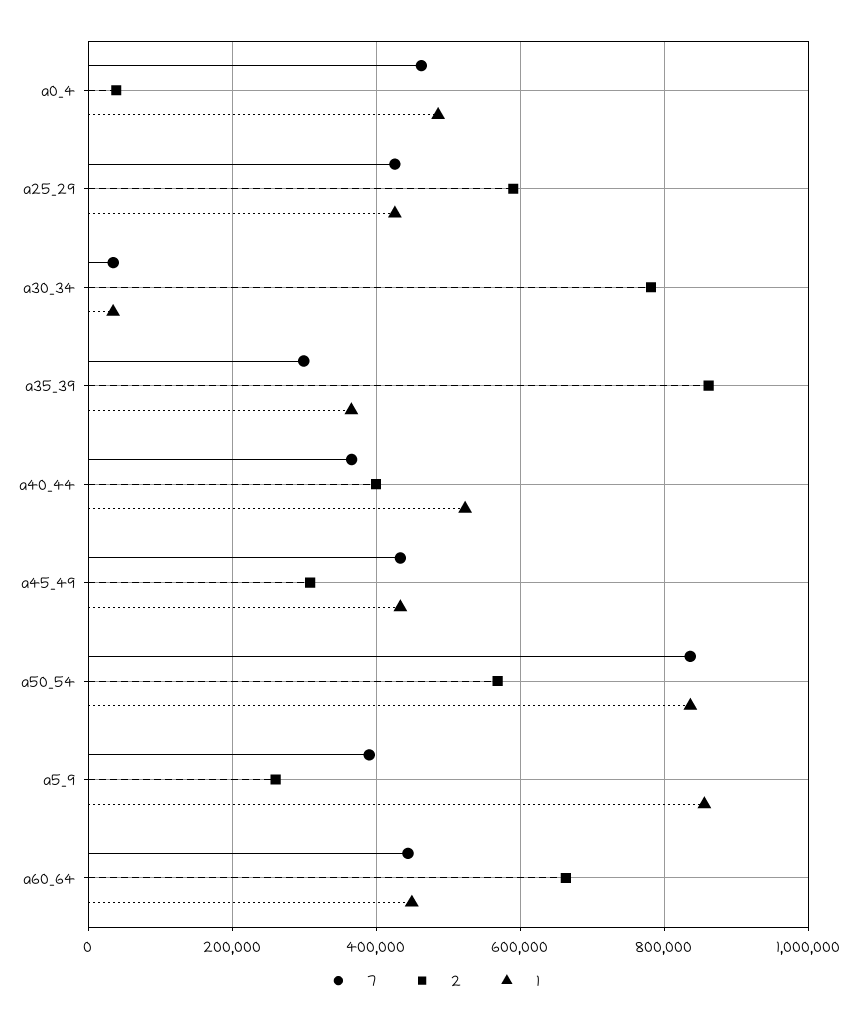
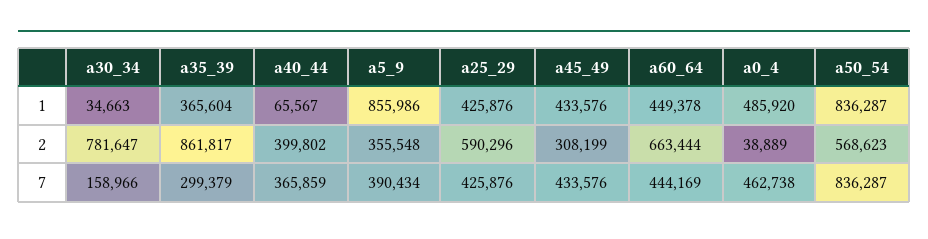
7, a30_34: 40000 -> 158966
1, a40_44: 520000 -> 65567
2, a5_9: 260000 -> 355548

